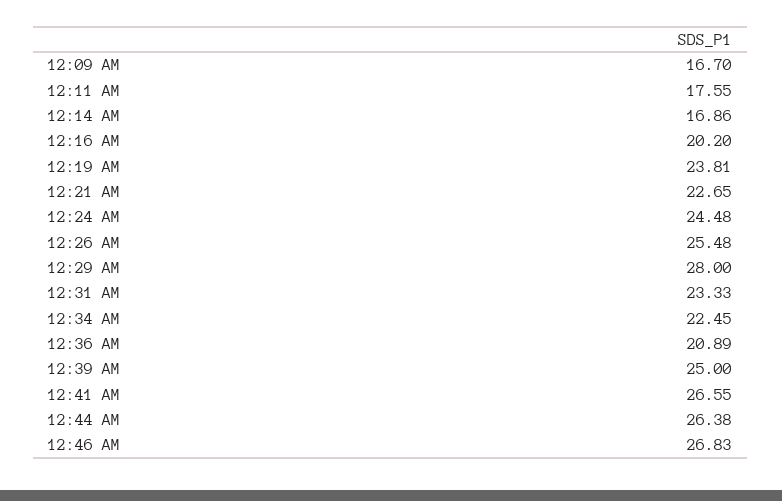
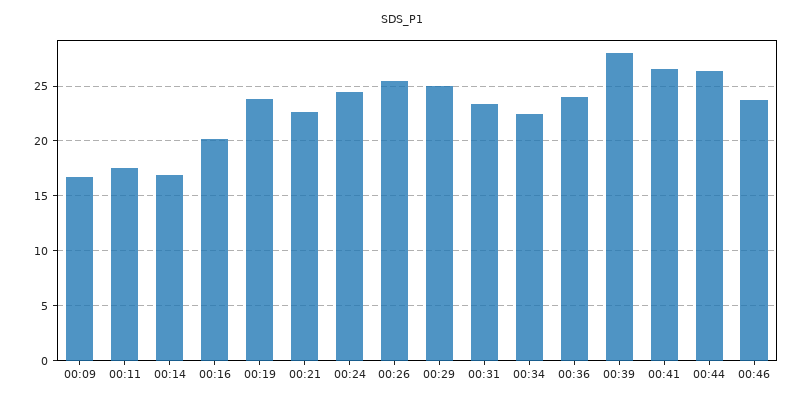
12:29 AM: 28 -> 25
12:36 AM: 20.89 -> 24
12:39 AM: 25 -> 28
12:46 AM: 26.83 -> 24

